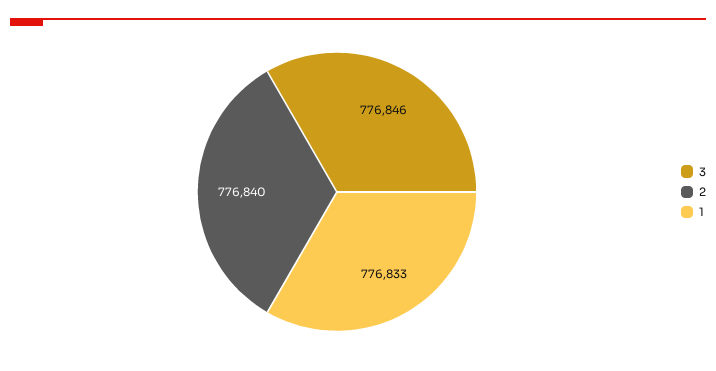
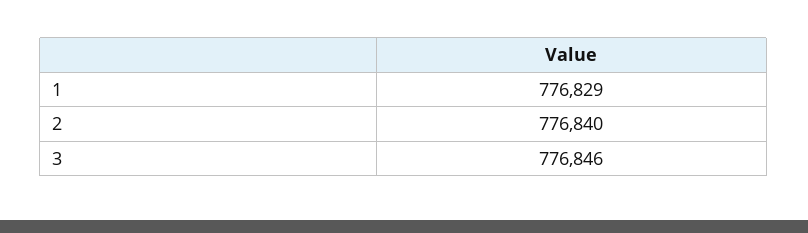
1: 776833 -> 776829

